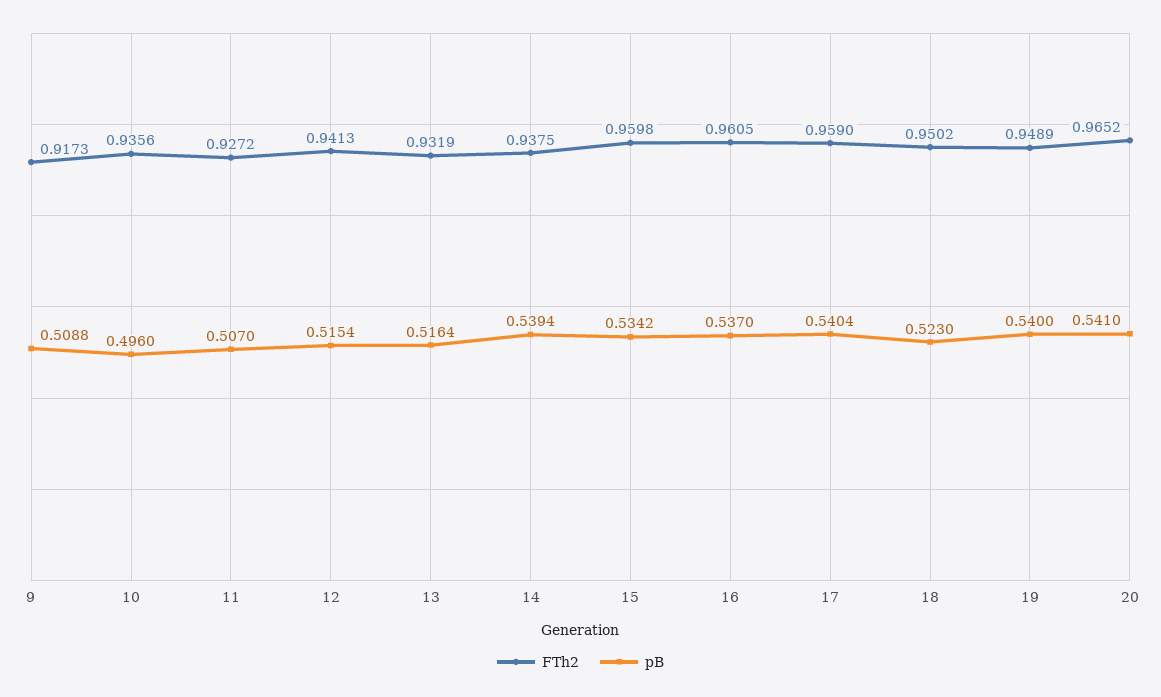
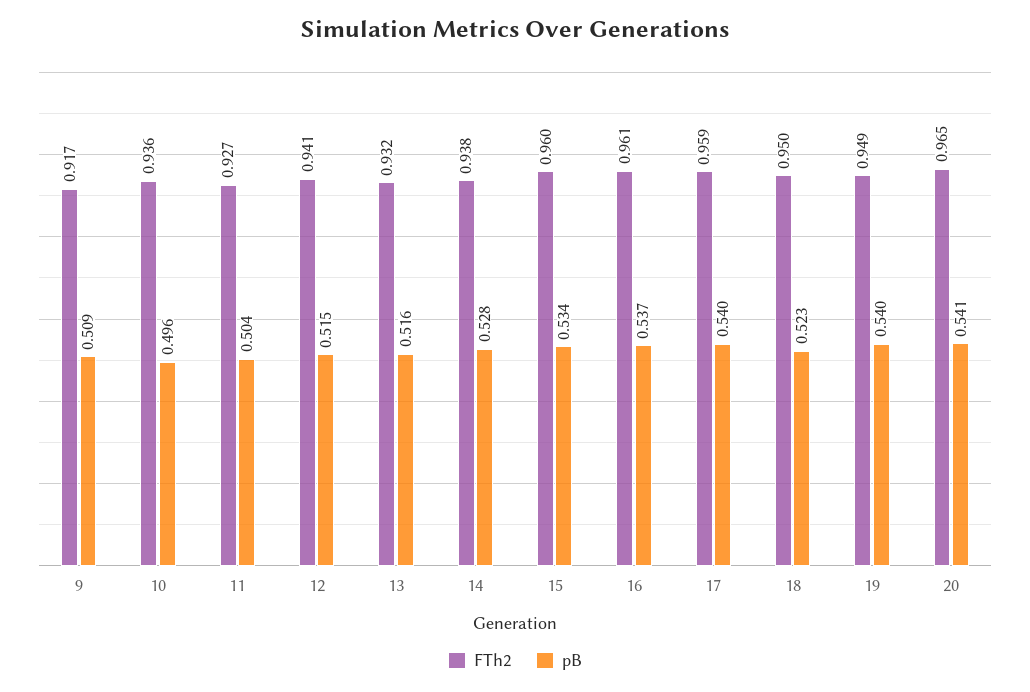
pB, 11: 0.507 -> 0.504
pB, 14: 0.5394 -> 0.528

